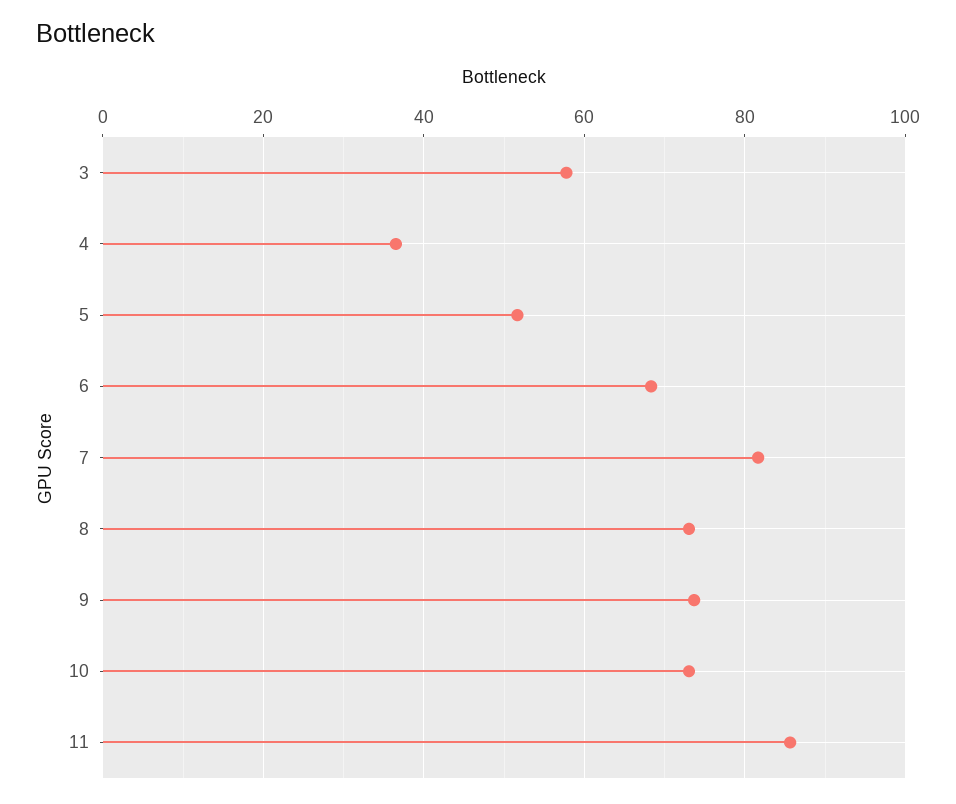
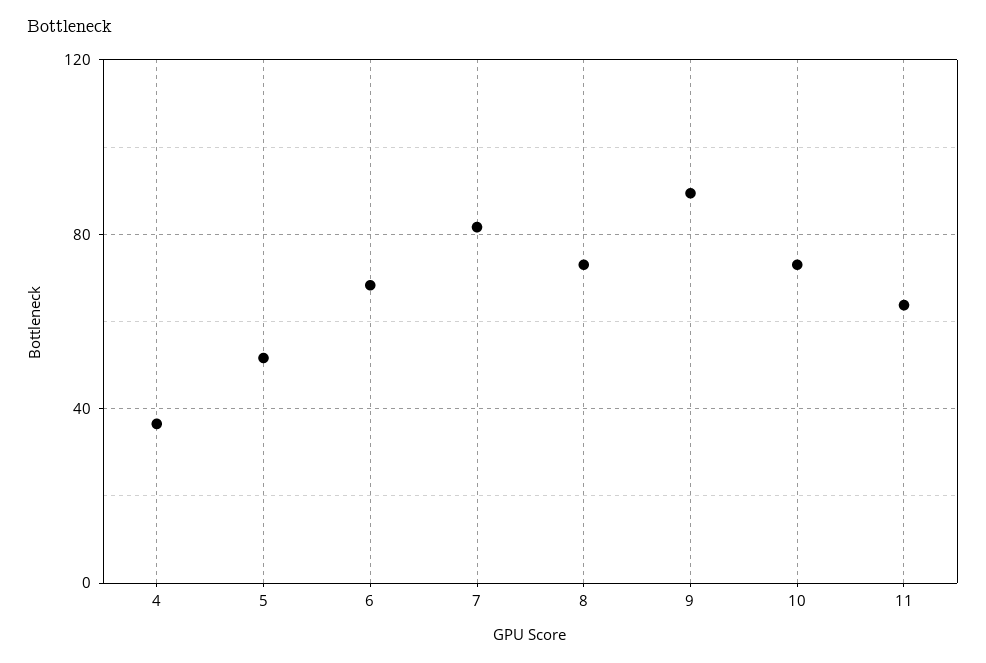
3: 58 -> none
9: 74 -> 90
11: 86 -> 65

